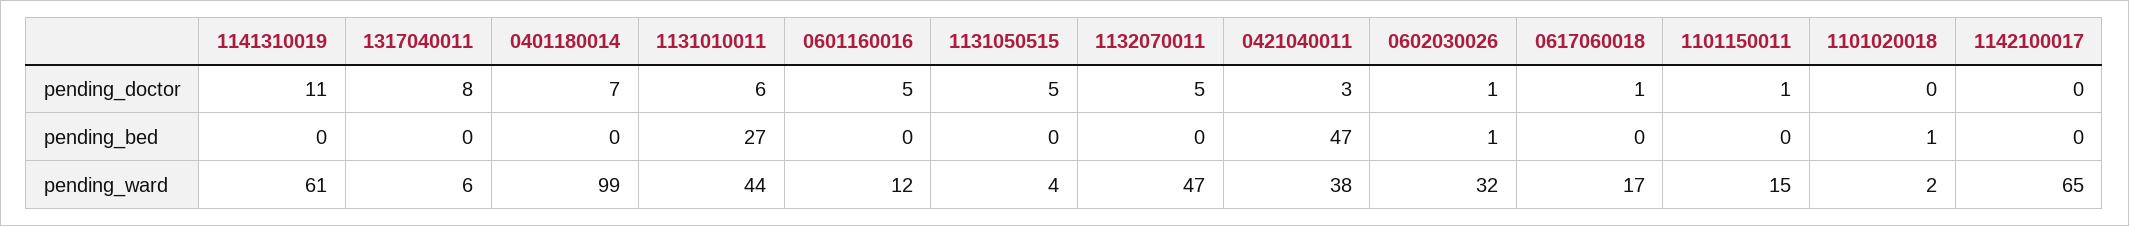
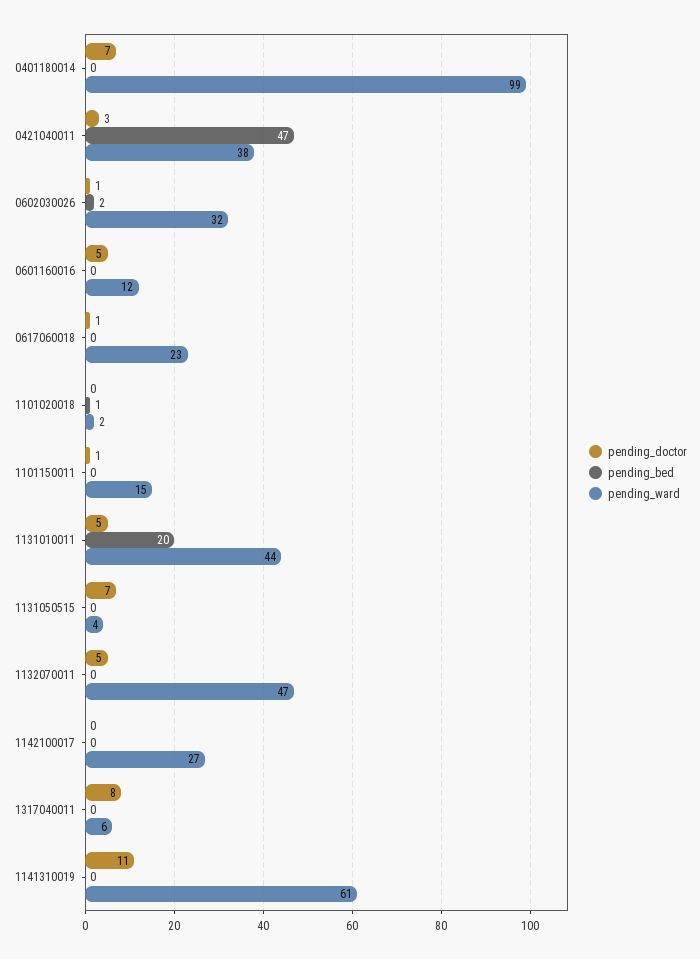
pending_doctor, 1131010011: 6 -> 5
pending_doctor, 1131050515: 5 -> 7
pending_bed, 1131010011: 27 -> 20
pending_bed, 0602030026: 1 -> 2
pending_ward, 0617060018: 17 -> 23
pending_ward, 1142100017: 65 -> 27

